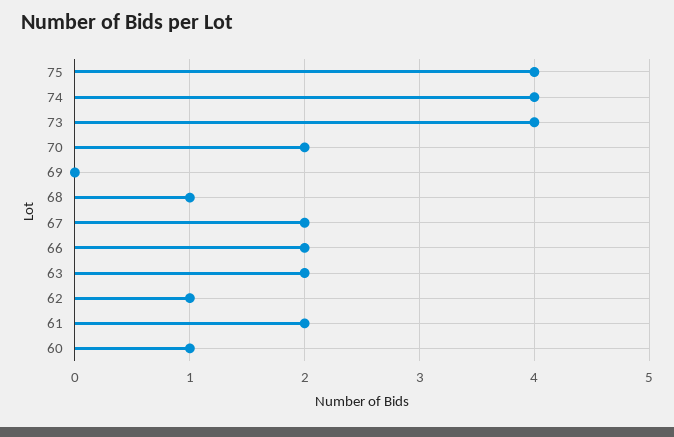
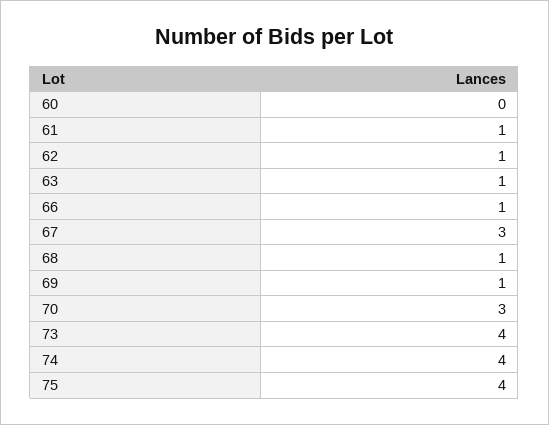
70: 2 -> 3
69: 0 -> 1
67: 2 -> 3
66: 2 -> 1
63: 2 -> 1
61: 2 -> 1
60: 1 -> 0

